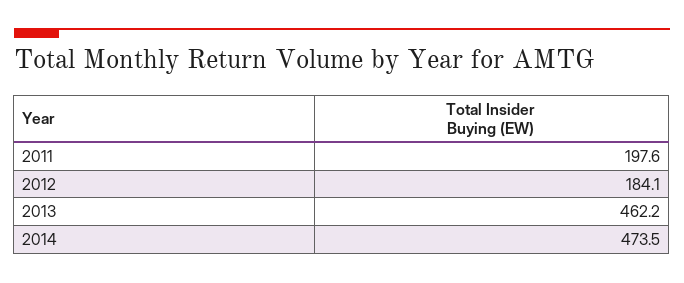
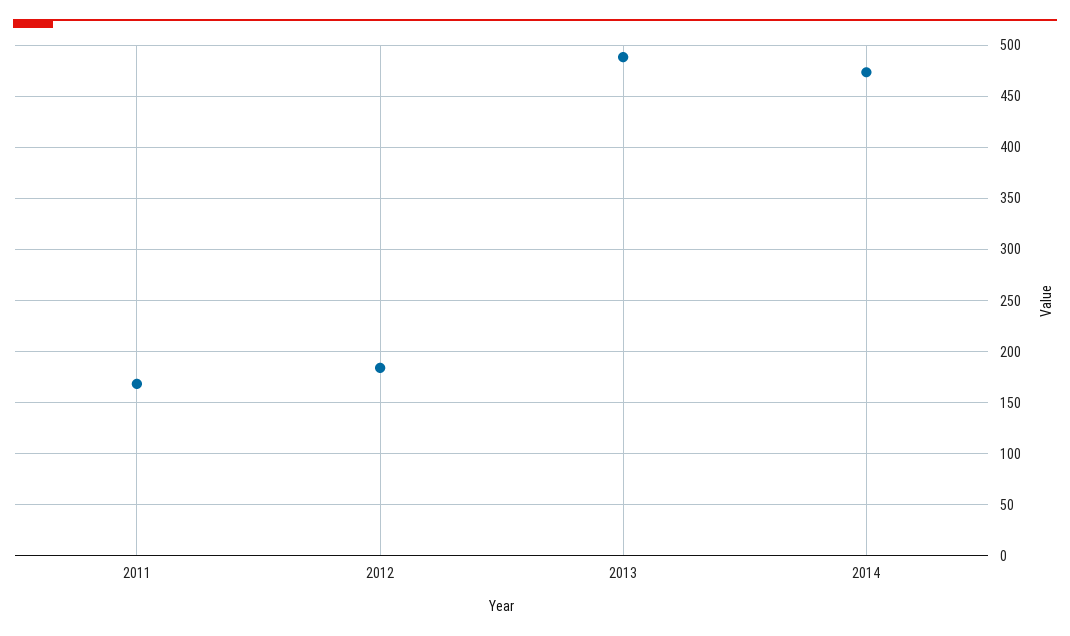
2011: 197.6 -> 170
2013: 462.2 -> 490

